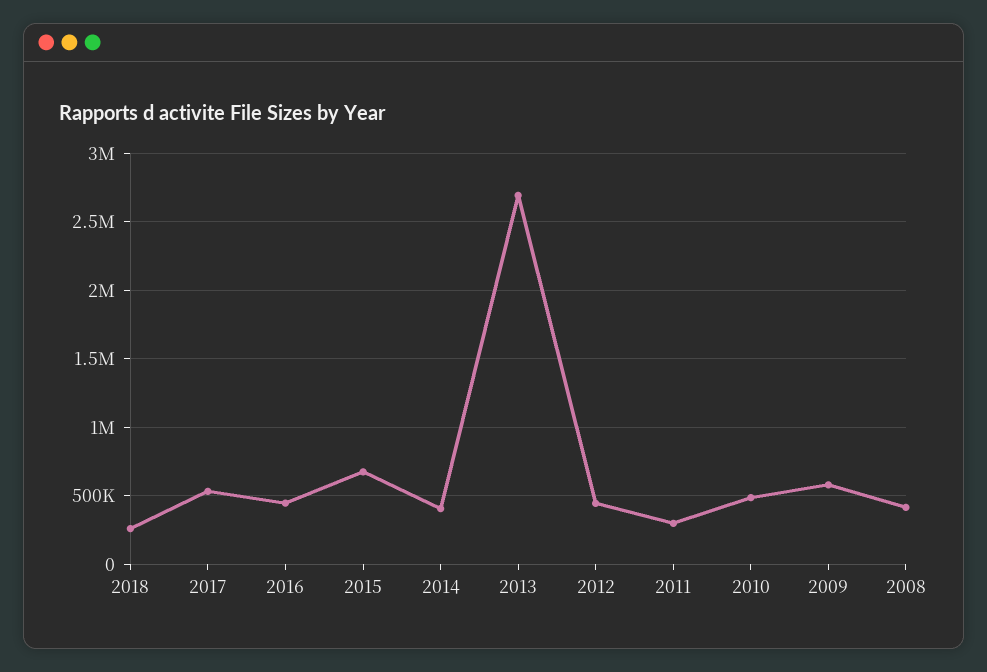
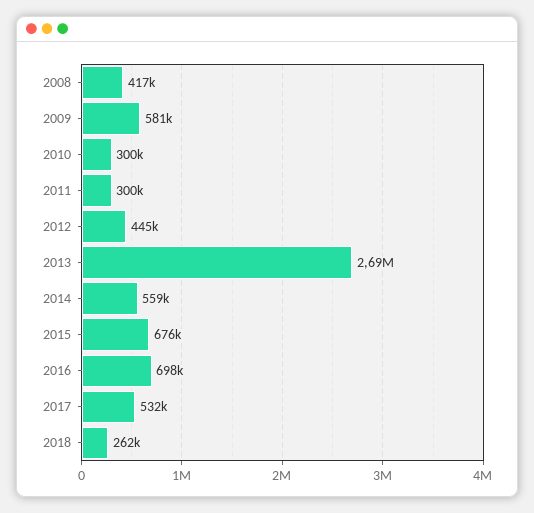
2016: 450000 -> 698000
2014: 400000 -> 559000
2010: 500000 -> 300000

